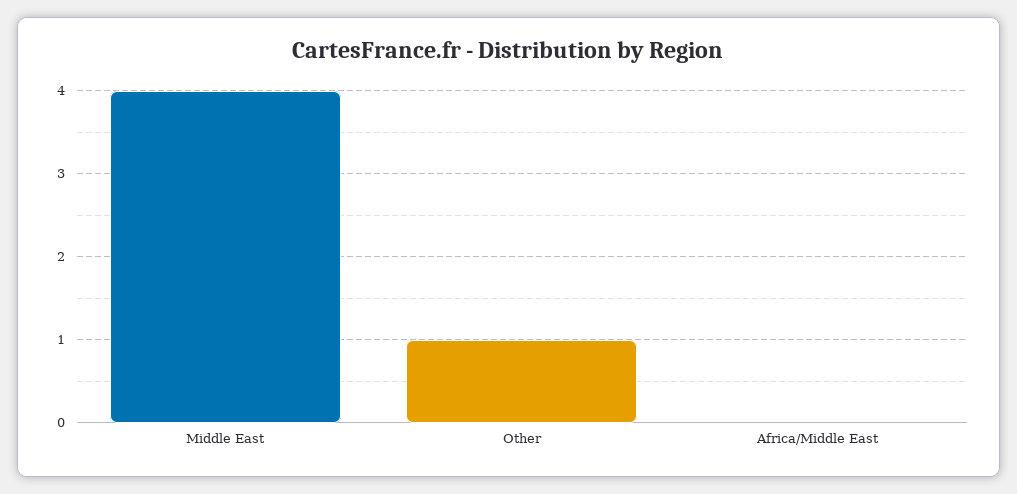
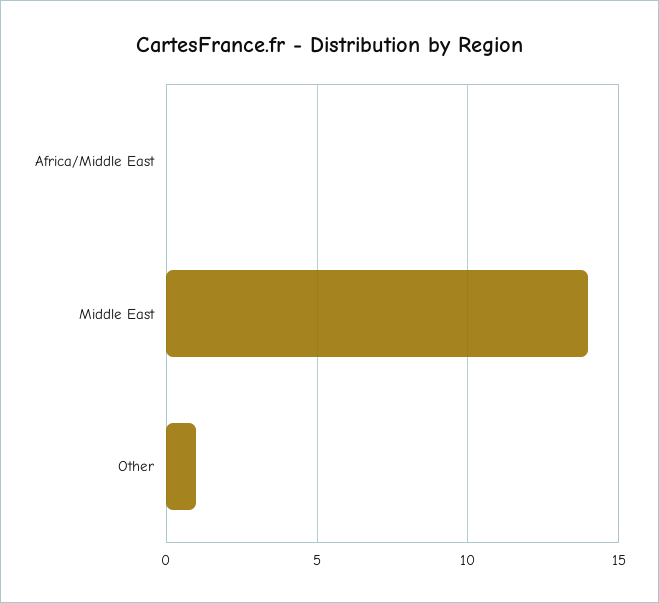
Middle East: 4 -> 14

